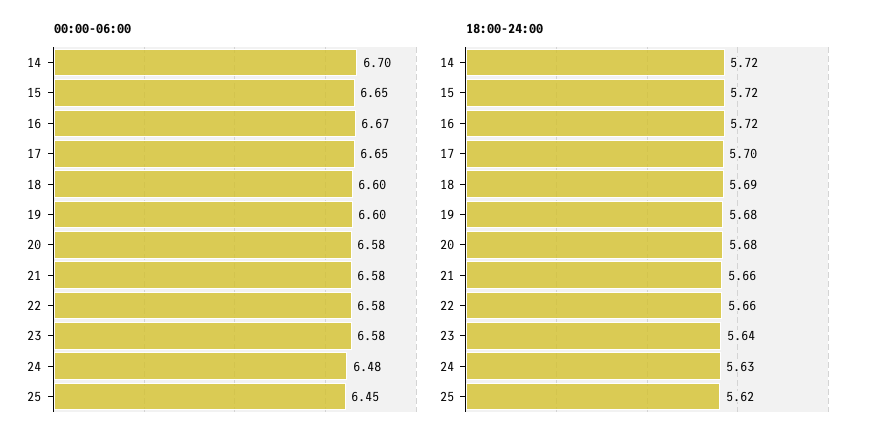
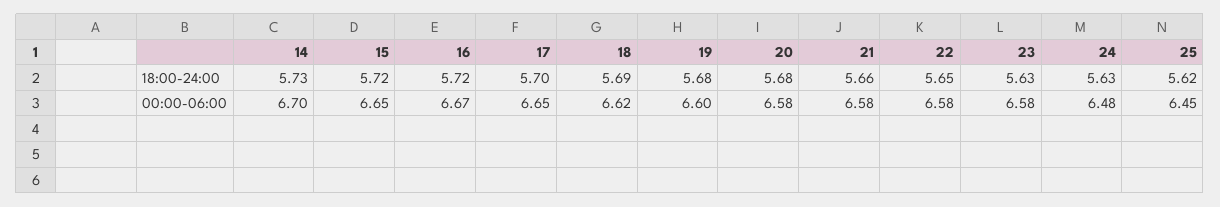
00:00-06:00, 18: 6.6 -> 6.62
18:00-24:00, 14: 5.72 -> 5.73
18:00-24:00, 22: 5.66 -> 5.65
18:00-24:00, 23: 5.64 -> 5.63

